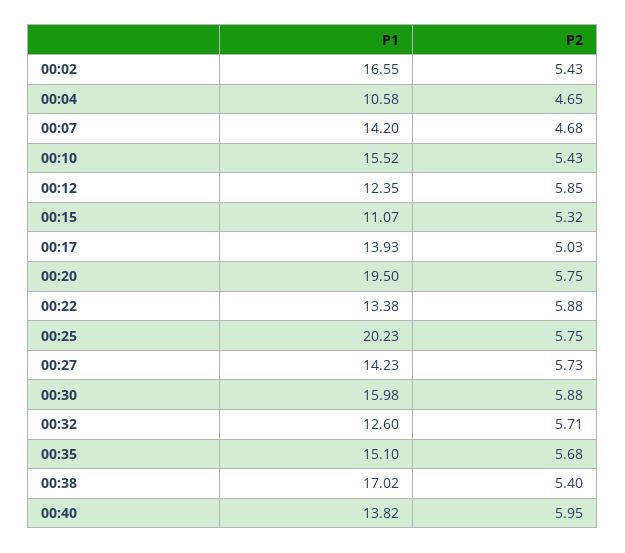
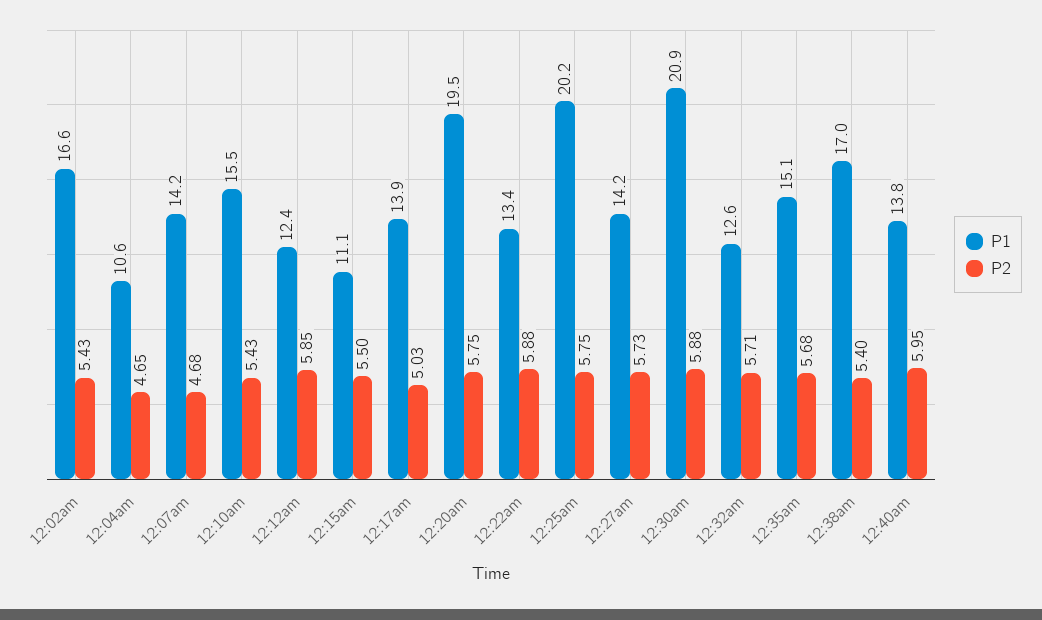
P2, 00:15: 5.32 -> 5.5
P1, 00:30: 15.98 -> 20.9

